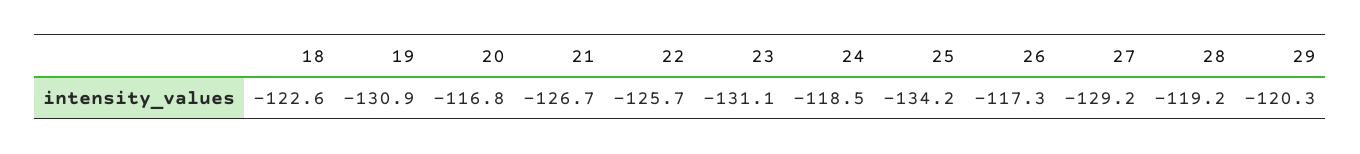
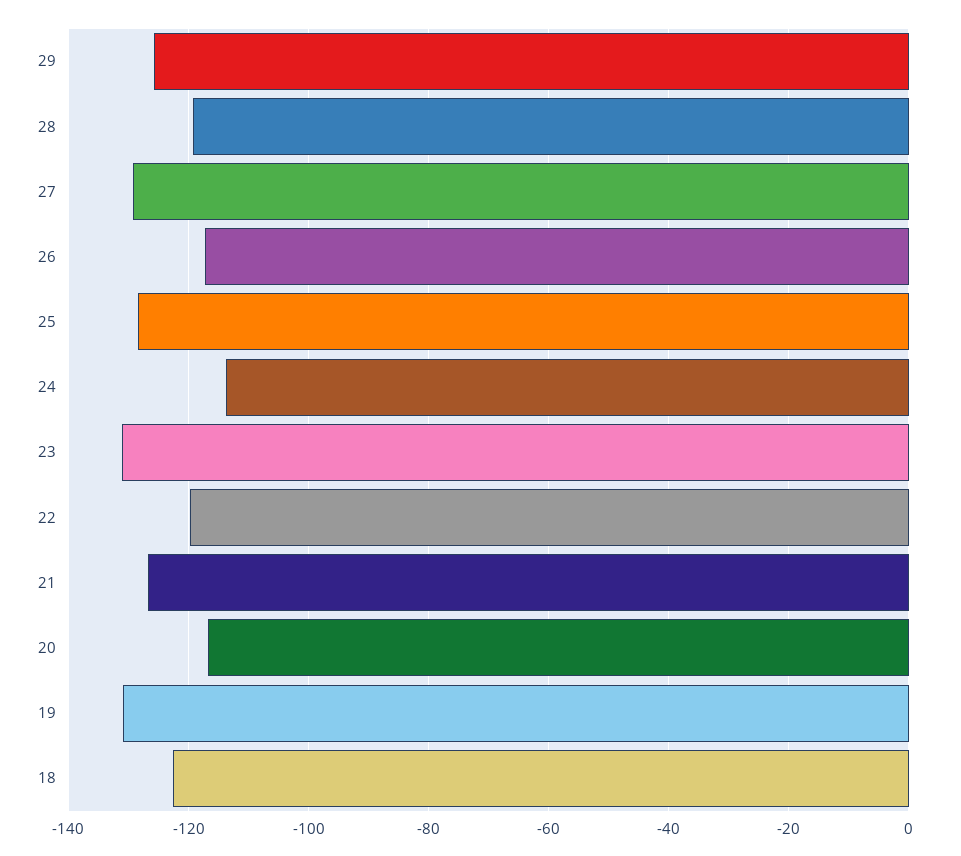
22: -125.7 -> -120
24: -118.5 -> -114
25: -134.2 -> -128
29: -120.3 -> -126

